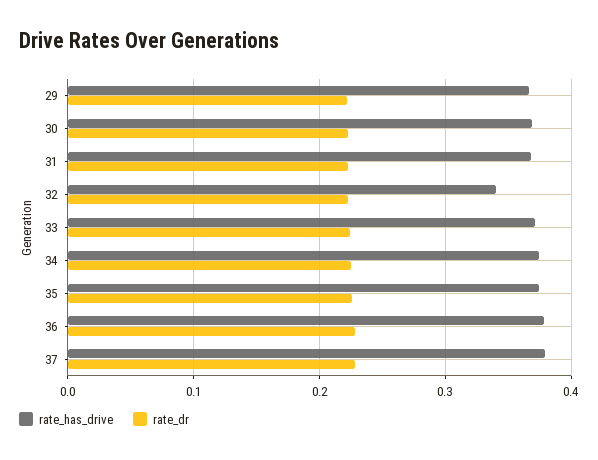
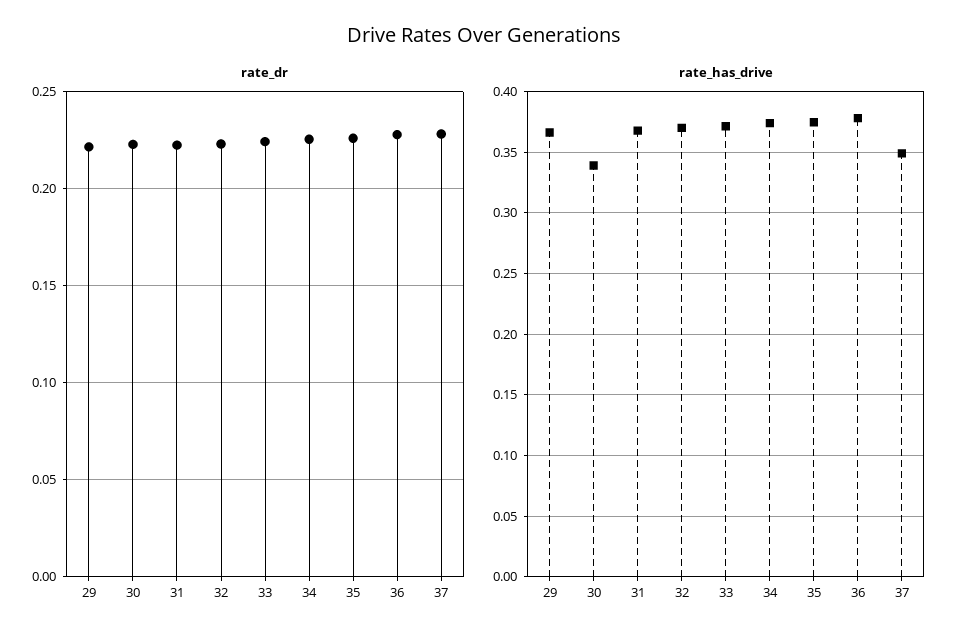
rate_has_drive, 30: 0.37 -> 0.34
rate_has_drive, 32: 0.34 -> 0.37
rate_has_drive, 37: 0.38 -> 0.35

